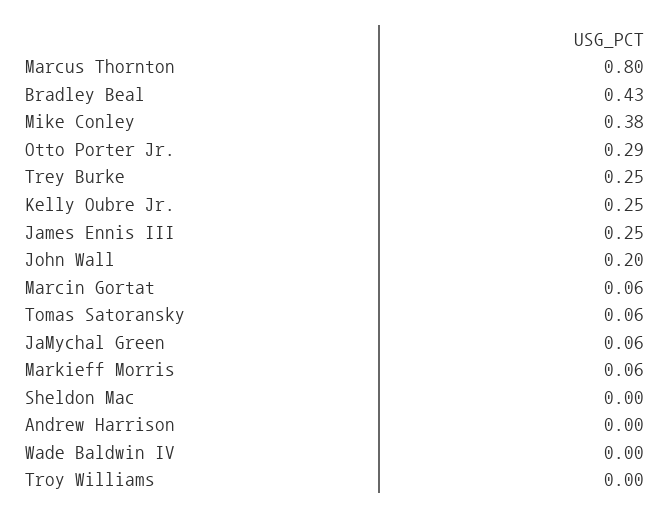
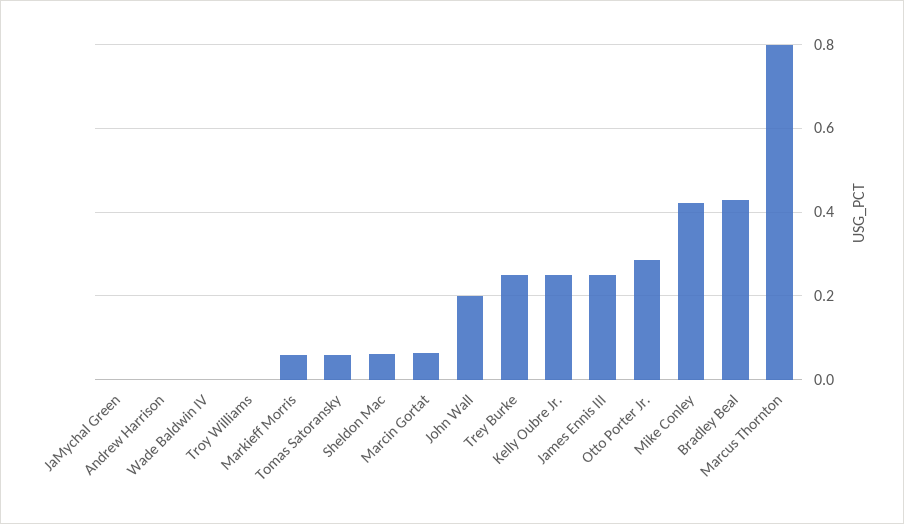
Mike Conley: 0.38 -> 0.42
JaMychal Green: 0.06 -> 0
Sheldon Mac: 0 -> 0.06

